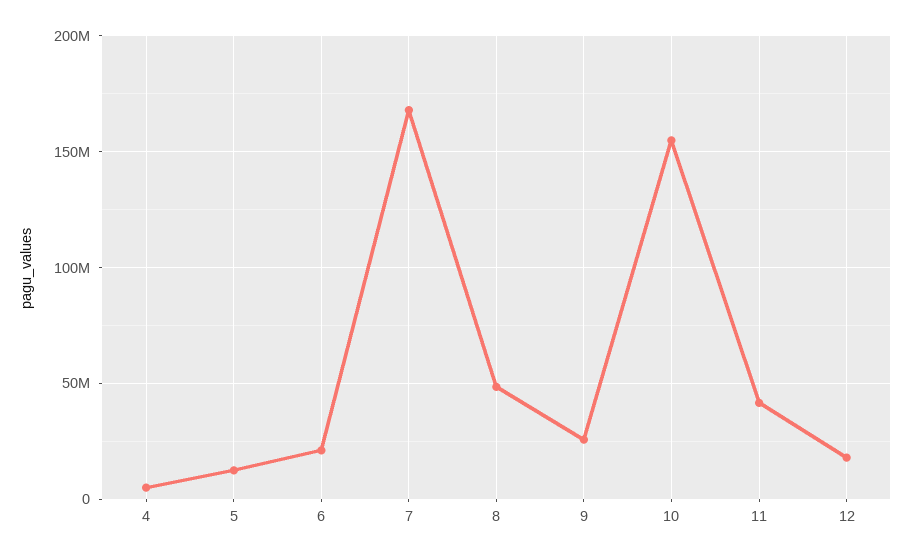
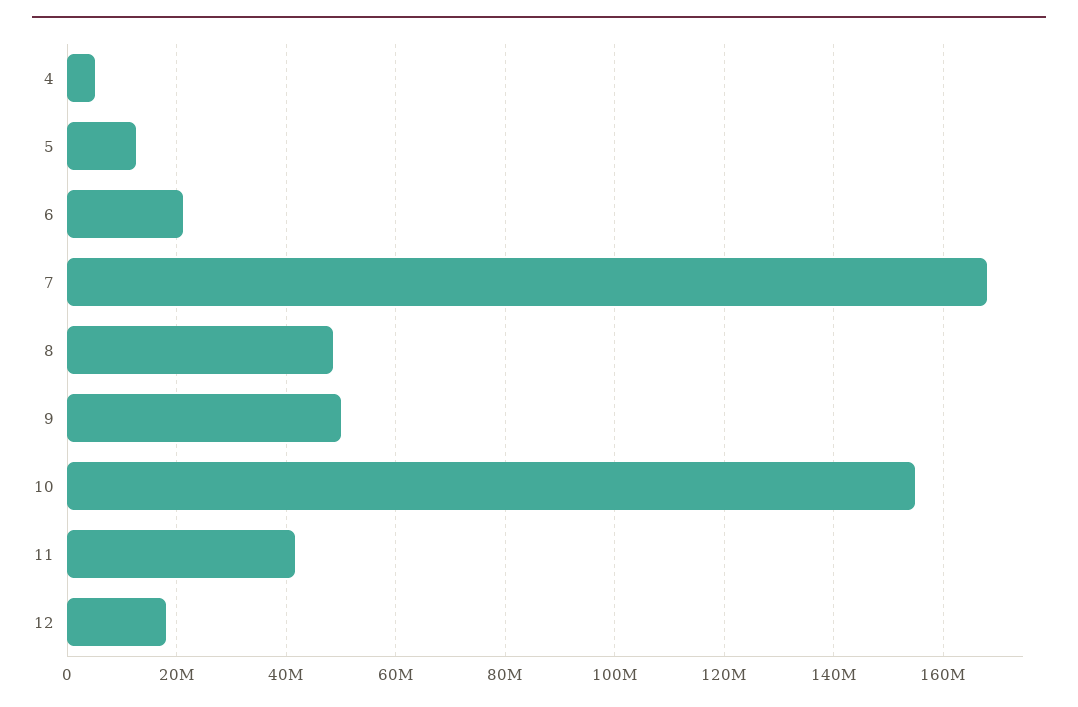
9: 25000000 -> 50000000

